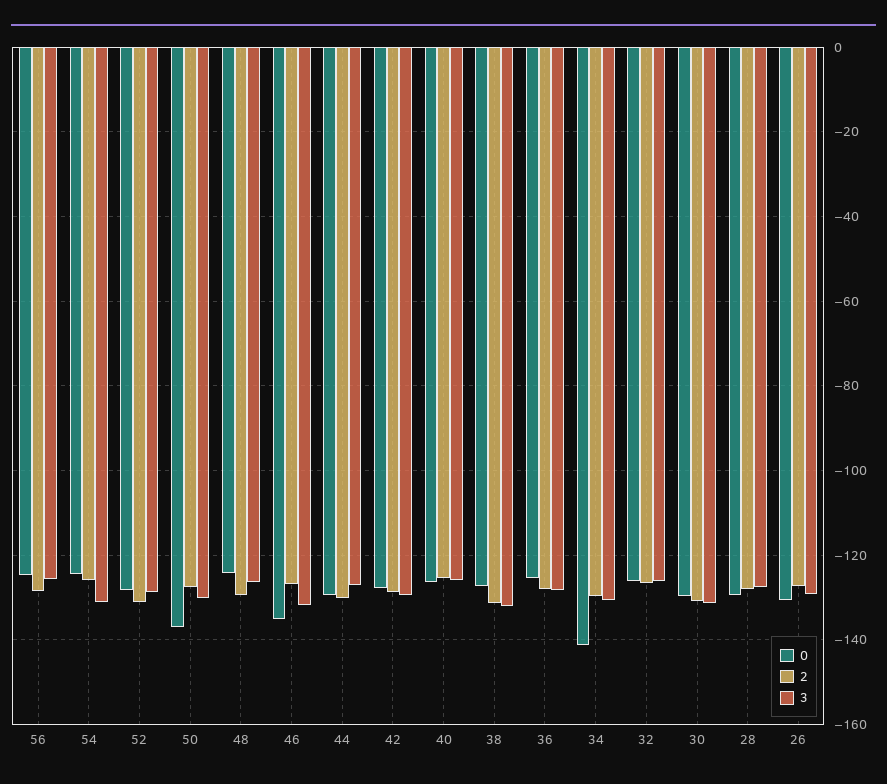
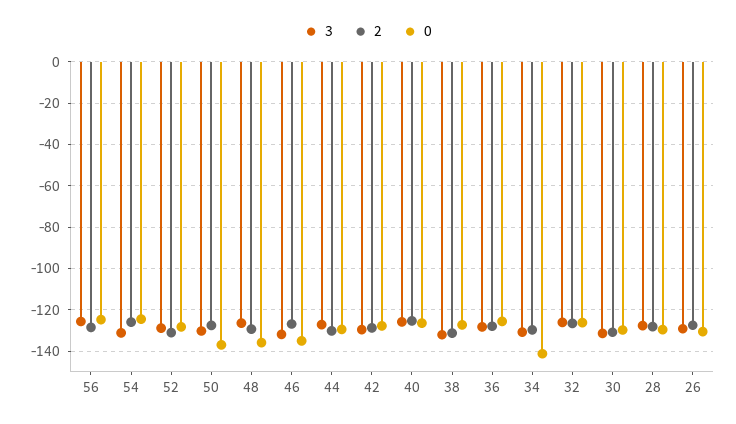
0, 48: -124 -> -135

